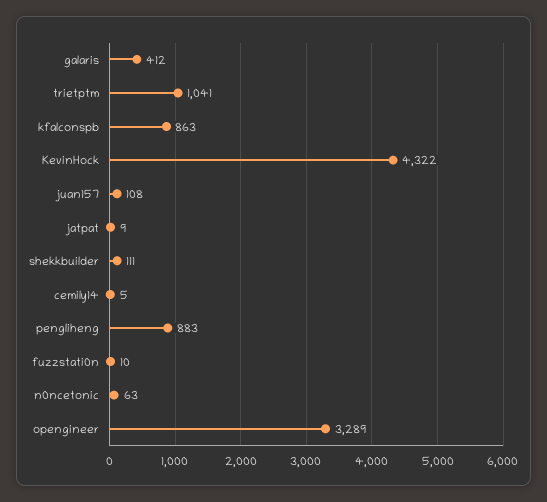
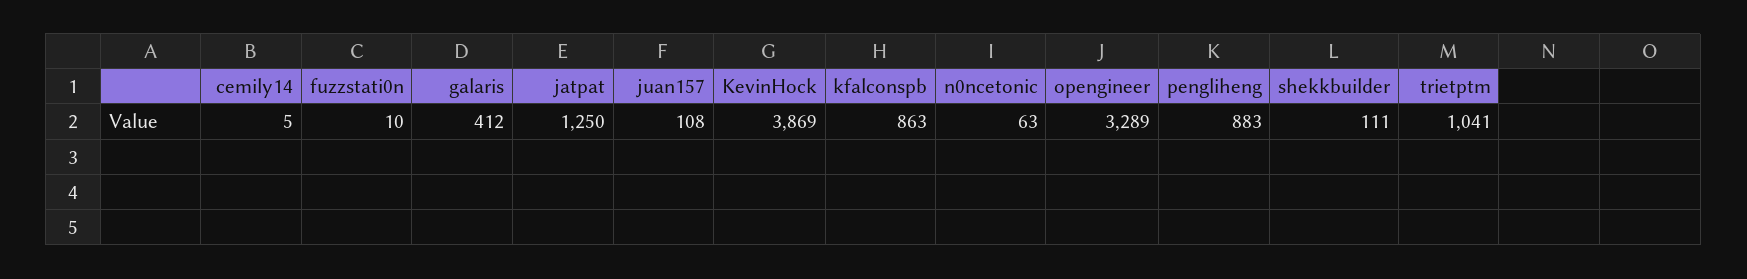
KevinHock: 4322 -> 3869
jatpat: 9 -> 1250

